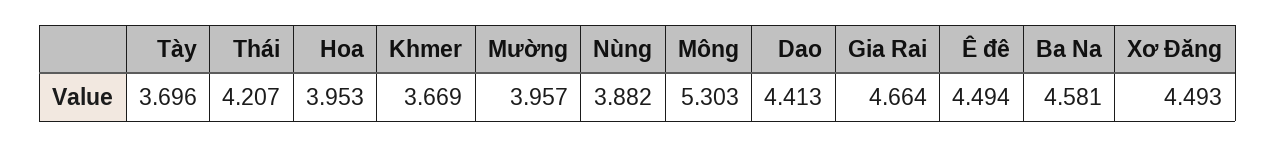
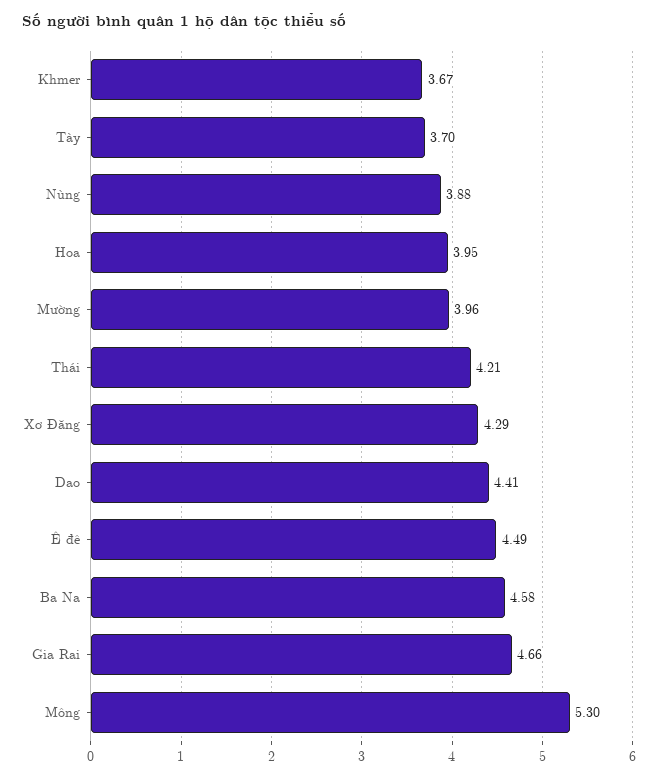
Xơ Đăng: 4.493 -> 4.29

